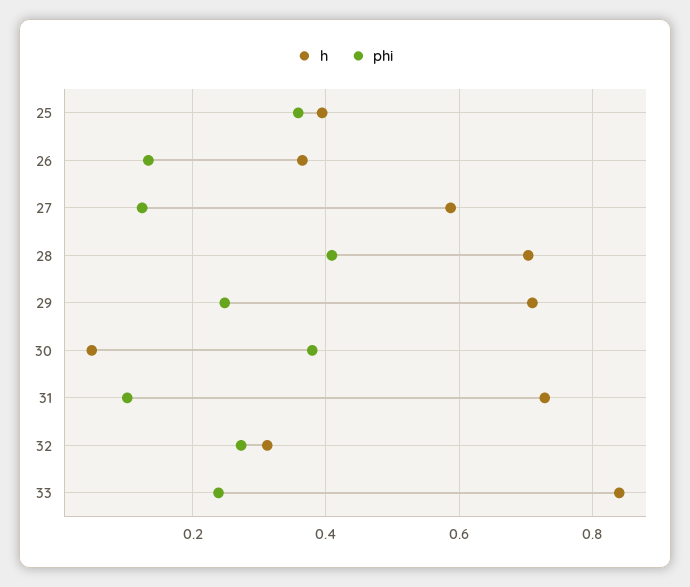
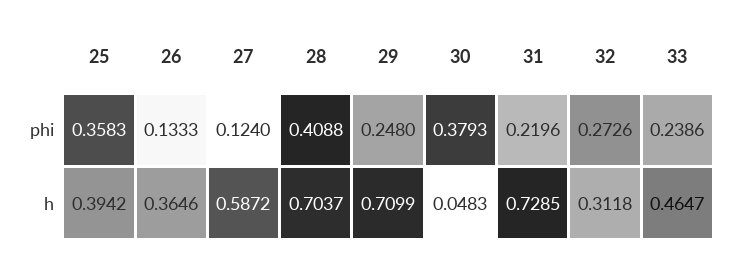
phi, 31: 0.1 -> 0.2196
h, 33: 0.84 -> 0.4647

